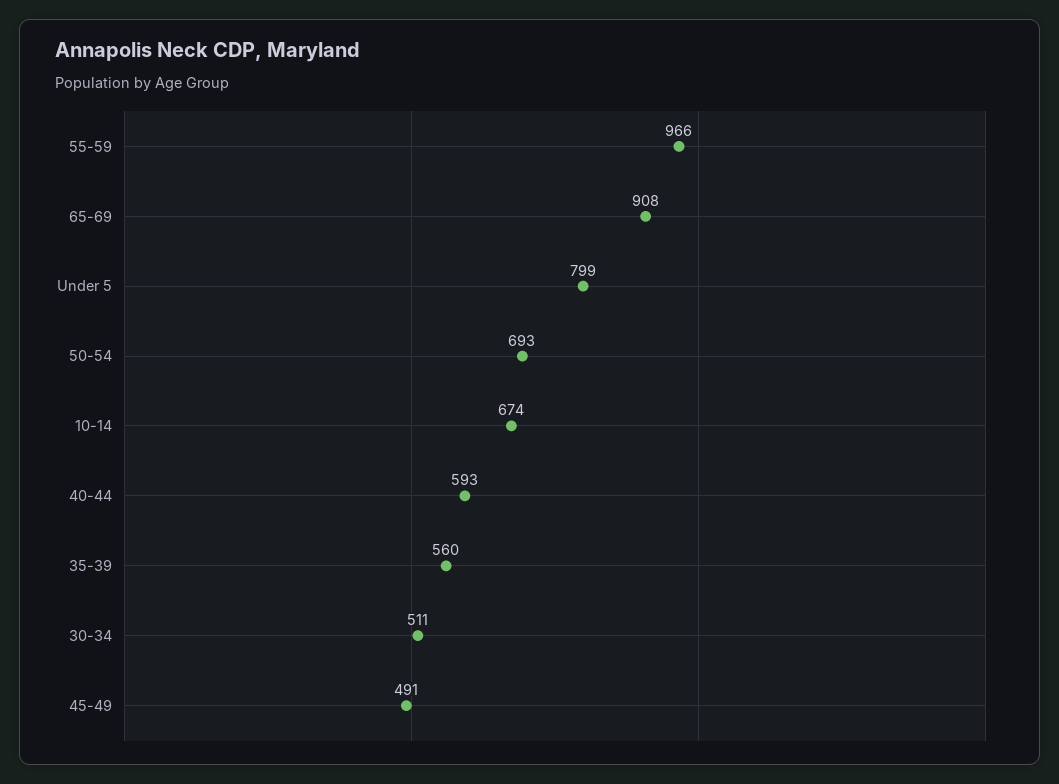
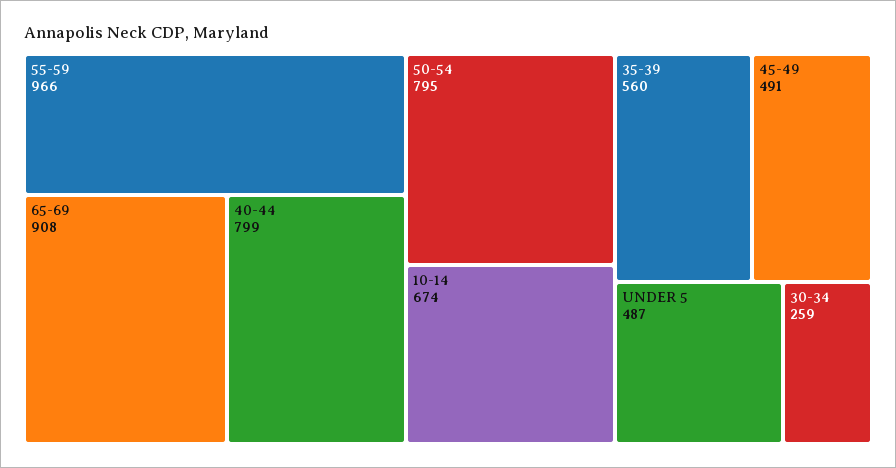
Under 5: 799 -> 487
50-54: 693 -> 795
40-44: 593 -> 799
30-34: 511 -> 259

